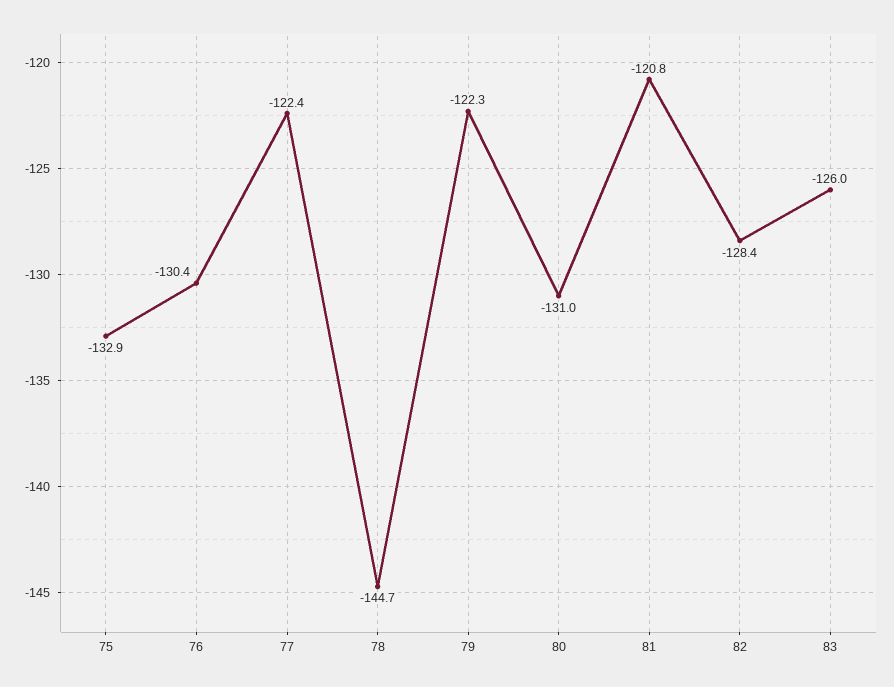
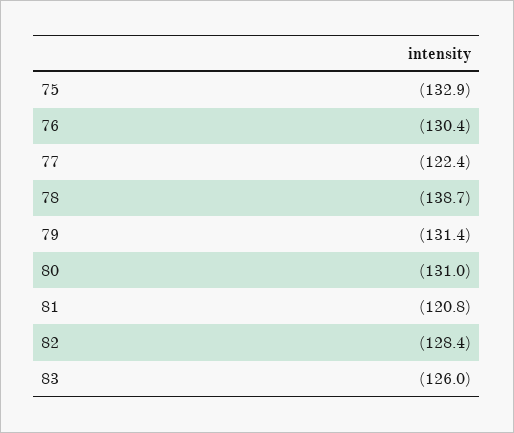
78: -144.7 -> -138.7
79: -122.3 -> -131.4

